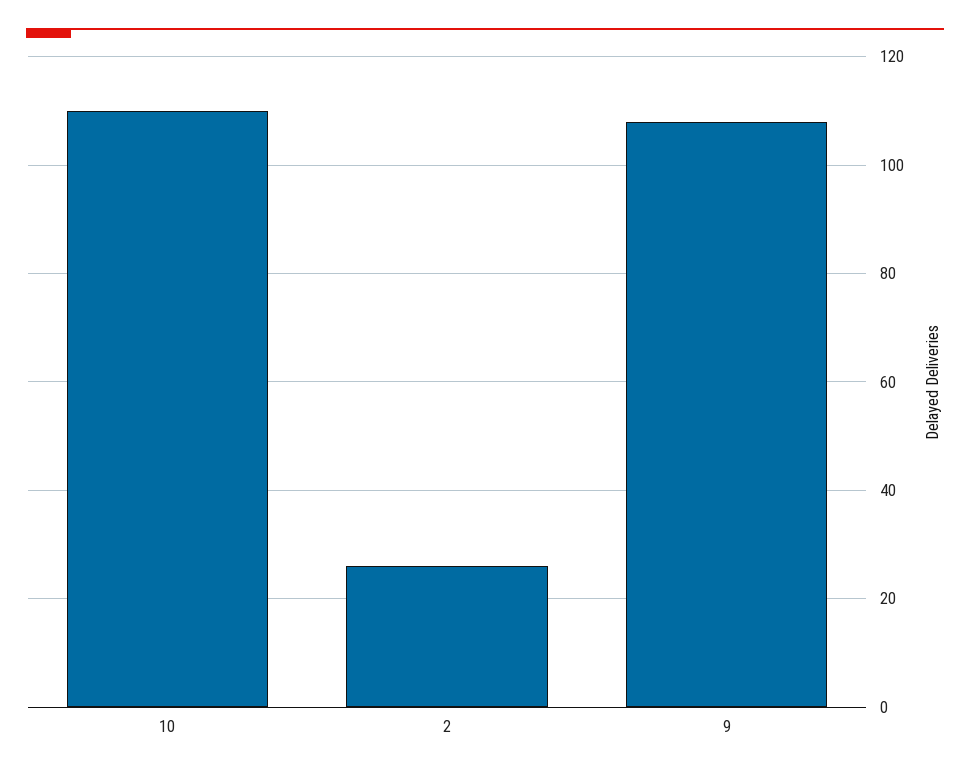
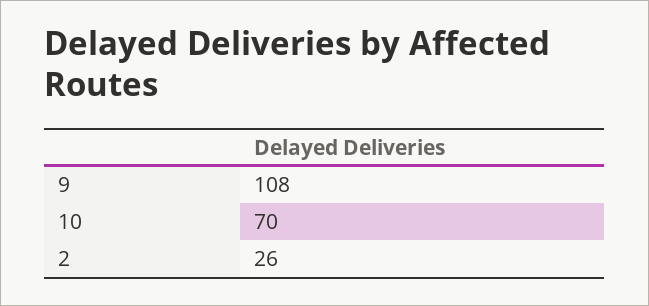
10: 110 -> 70

